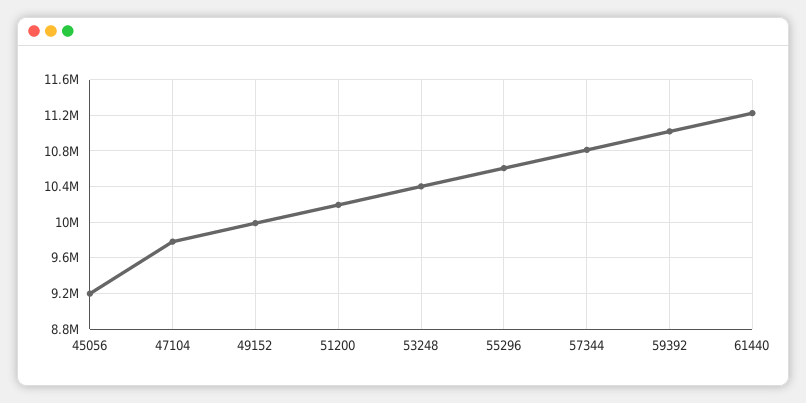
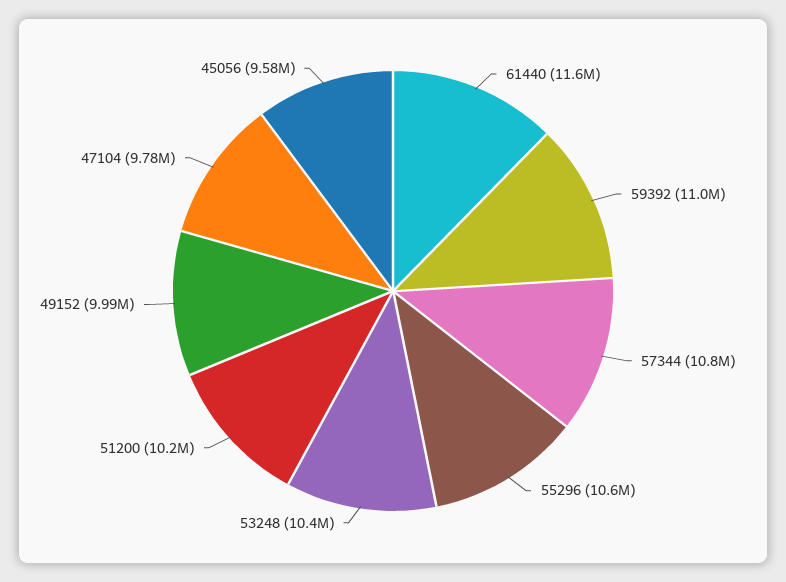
45056: 9200000 -> 9580000
61440: 11200000 -> 11600000

